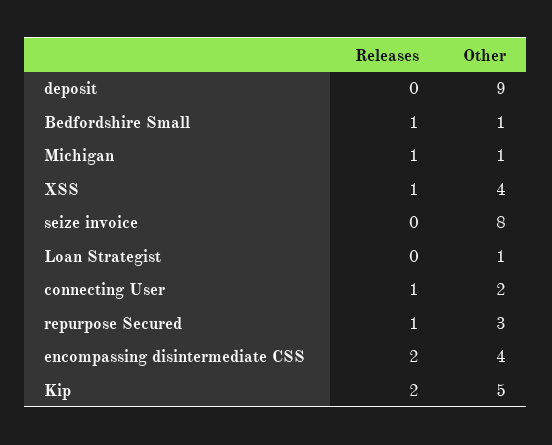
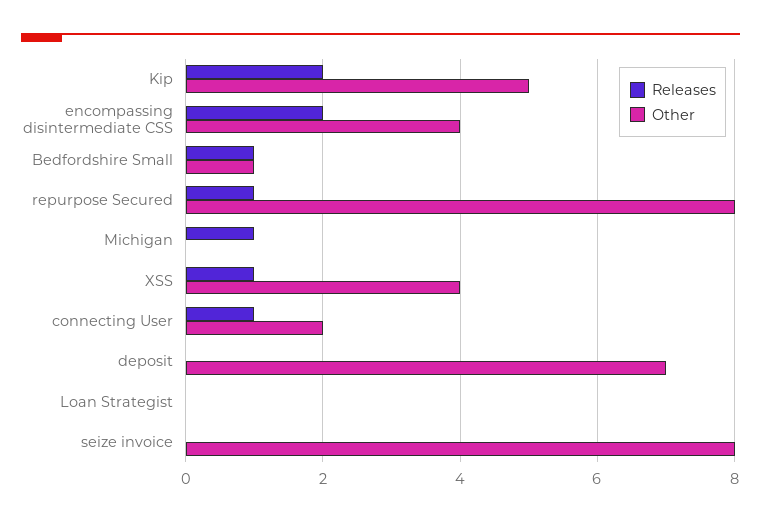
Other, deposit: 9 -> 7
Other, Michigan: 1 -> 0
Other, Loan Strategist: 1 -> 0
Other, repurpose Secured: 3 -> 8

